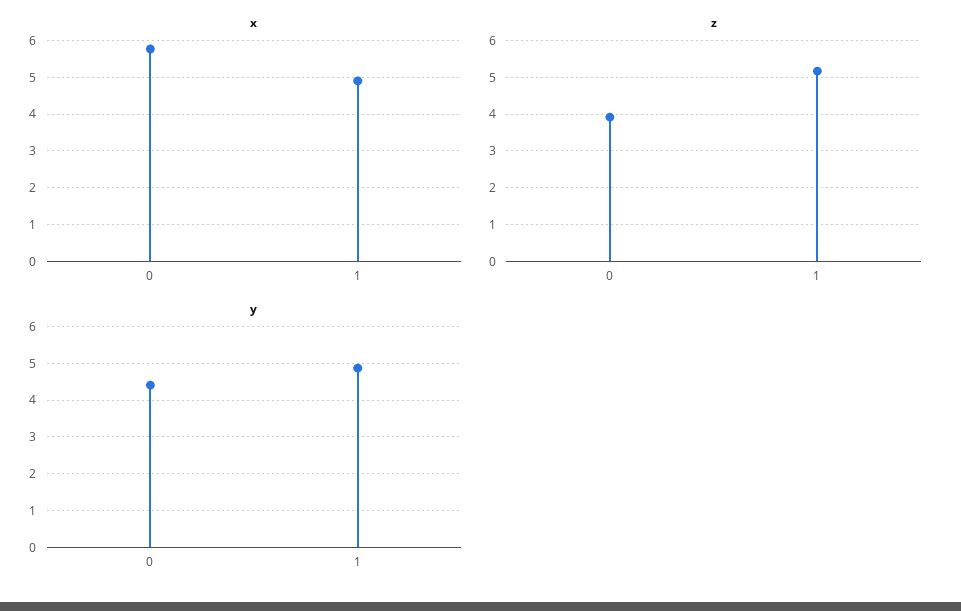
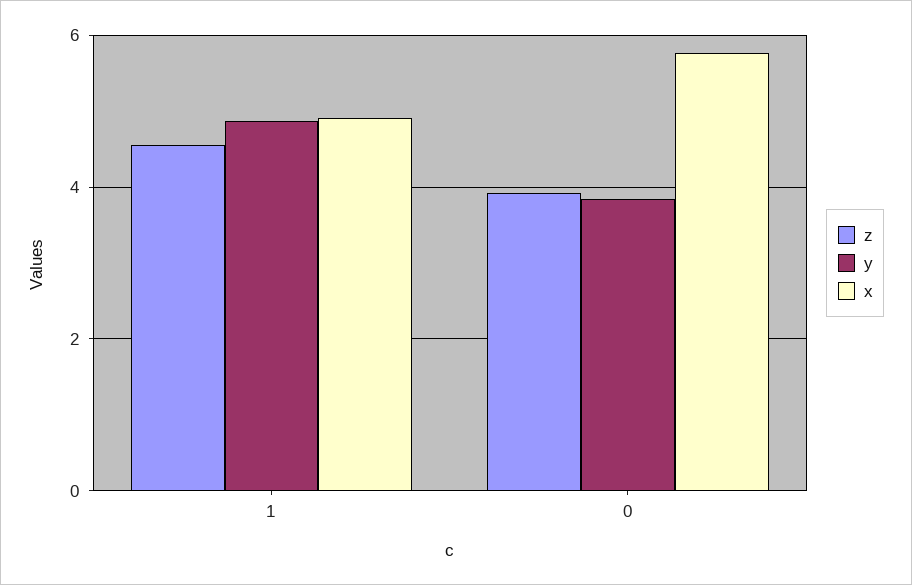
z, 1: 5.2 -> 4.6
y, 0: 4.4 -> 3.8

